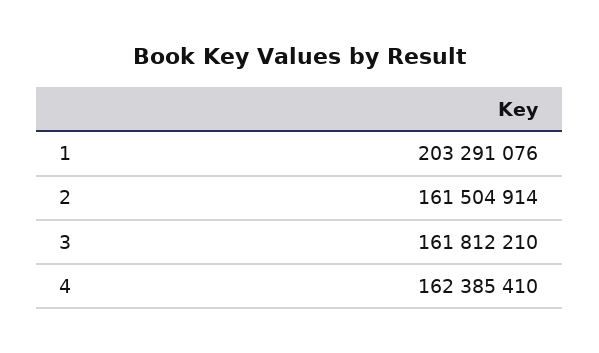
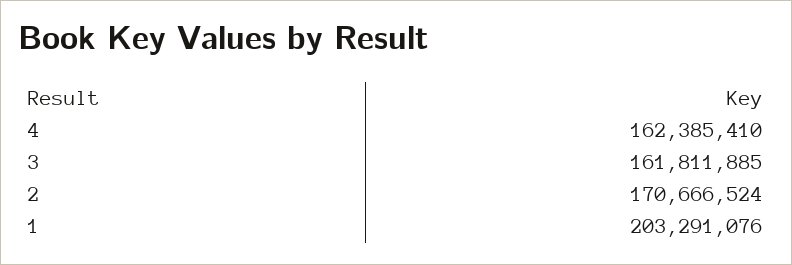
2: 161504914 -> 170666524
3: 161812210 -> 161811885

